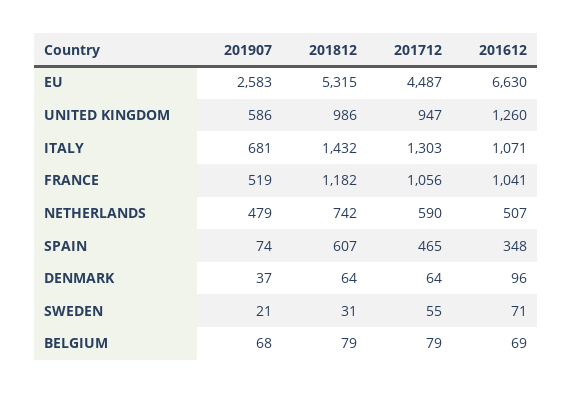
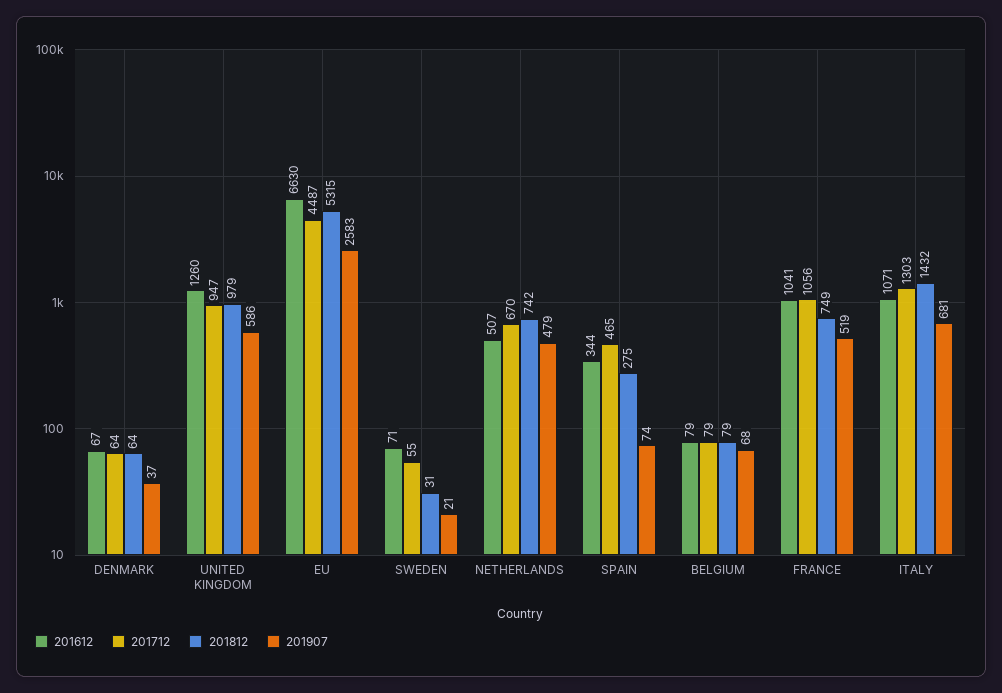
201812, UNITED KINGDOM: 986 -> 979
201812, FRANCE: 1182 -> 749
201712, NETHERLANDS: 590 -> 670
201812, SPAIN: 607 -> 275
201612, SPAIN: 348 -> 344
201612, DENMARK: 96 -> 67
201612, BELGIUM: 69 -> 79

